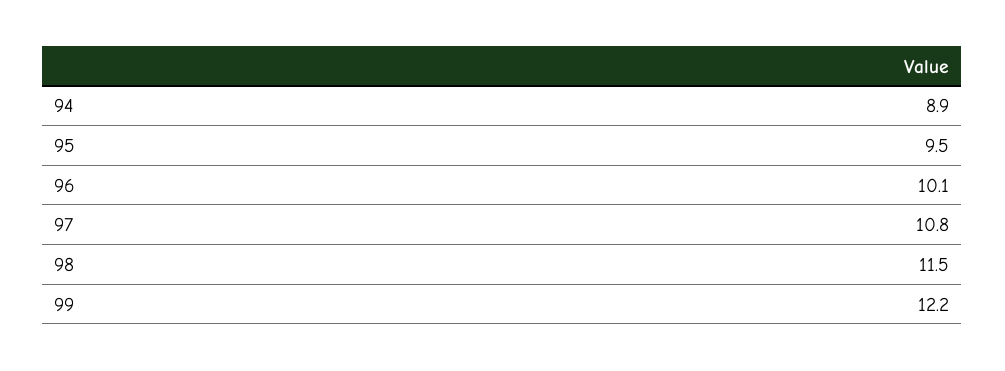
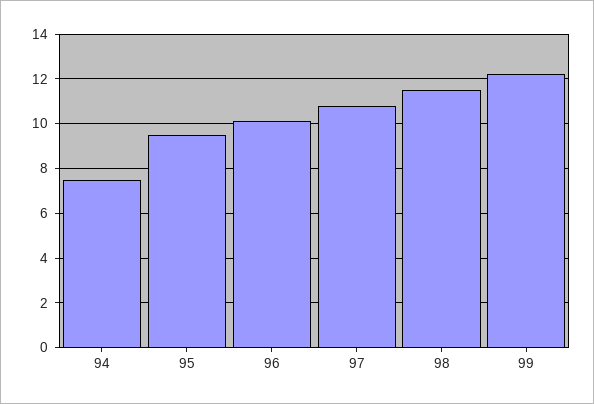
94: 8.9 -> 7.5

